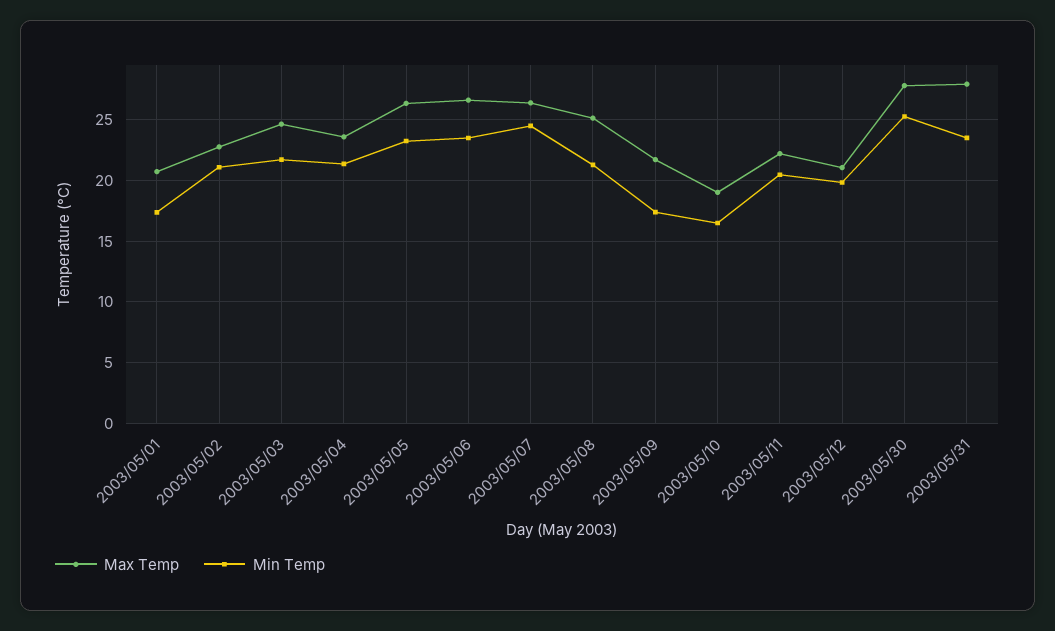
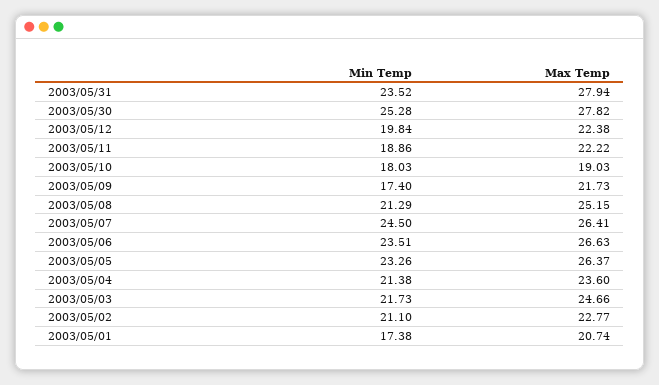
Min Temp, 2003/05/10: 16.5 -> 18.03
Min Temp, 2003/05/11: 20.5 -> 18.86
Max Temp, 2003/05/12: 21 -> 22.38

